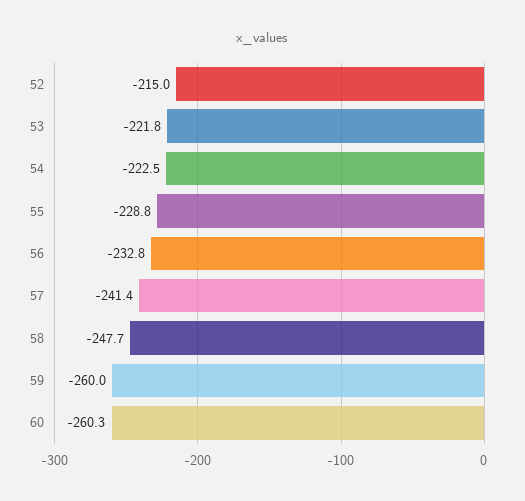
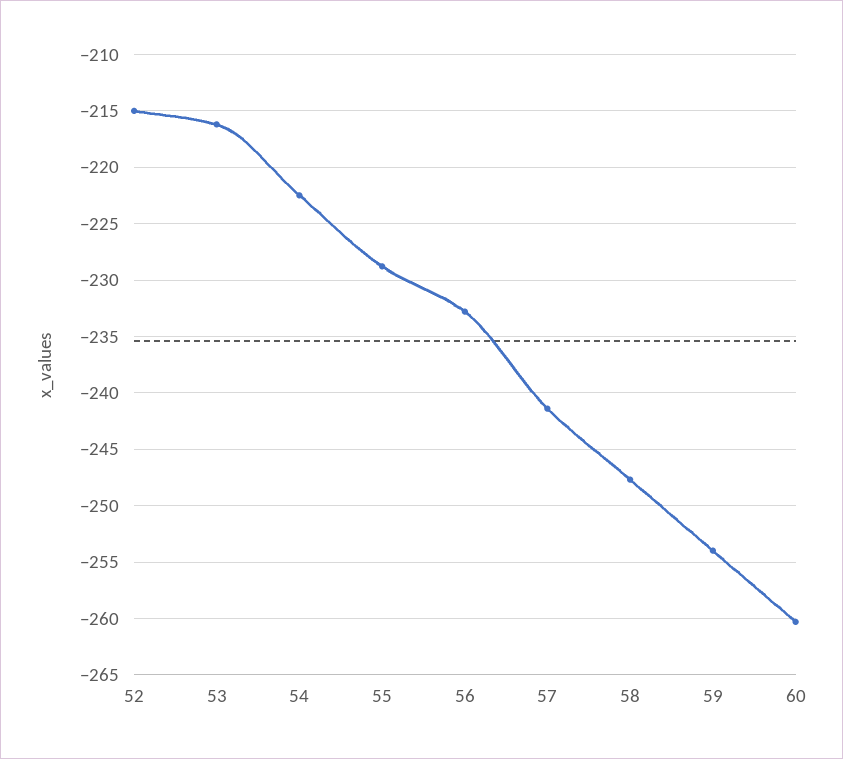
53: -221.8 -> -216
59: -260 -> -254

